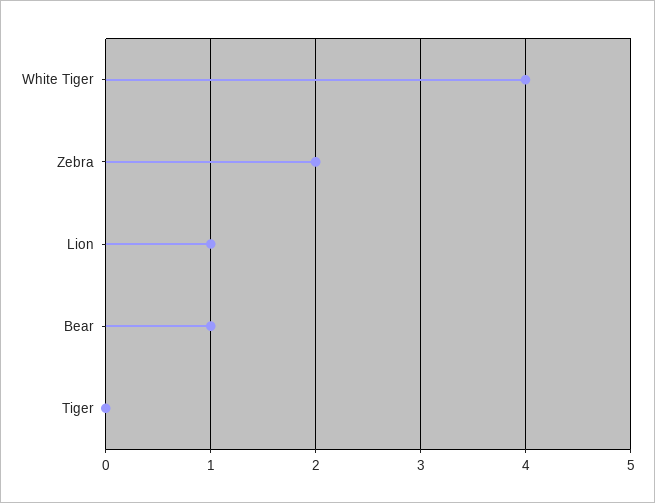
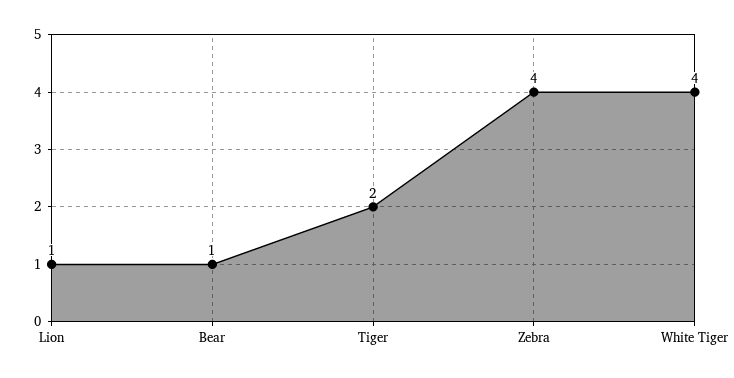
Zebra: 2 -> 4
Tiger: 0 -> 2

